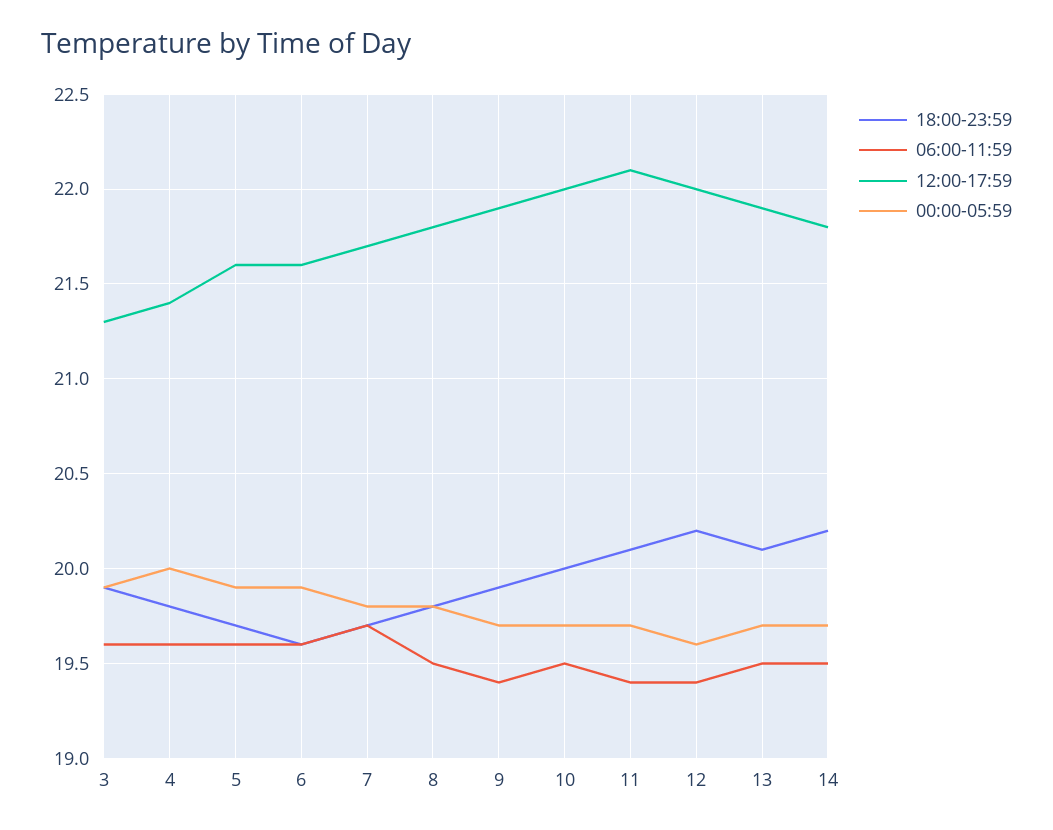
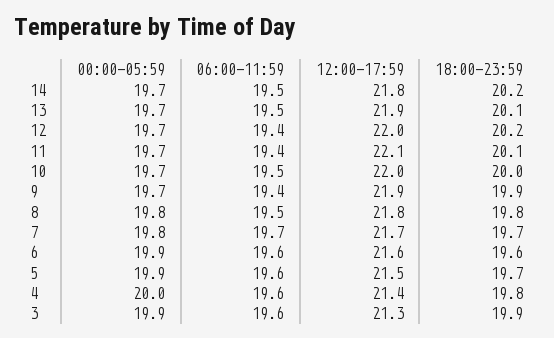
12:00-17:59, 5: 21.6 -> 21.5
00:00-05:59, 12: 19.6 -> 19.7

